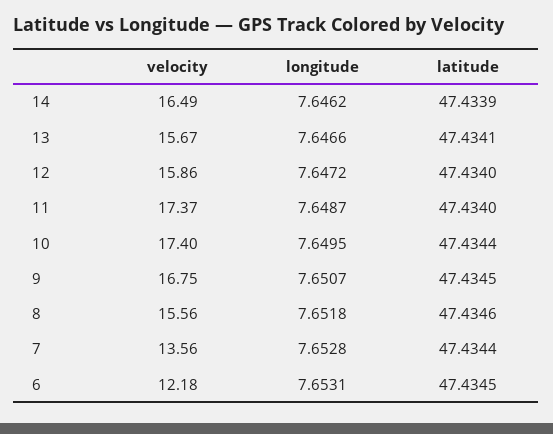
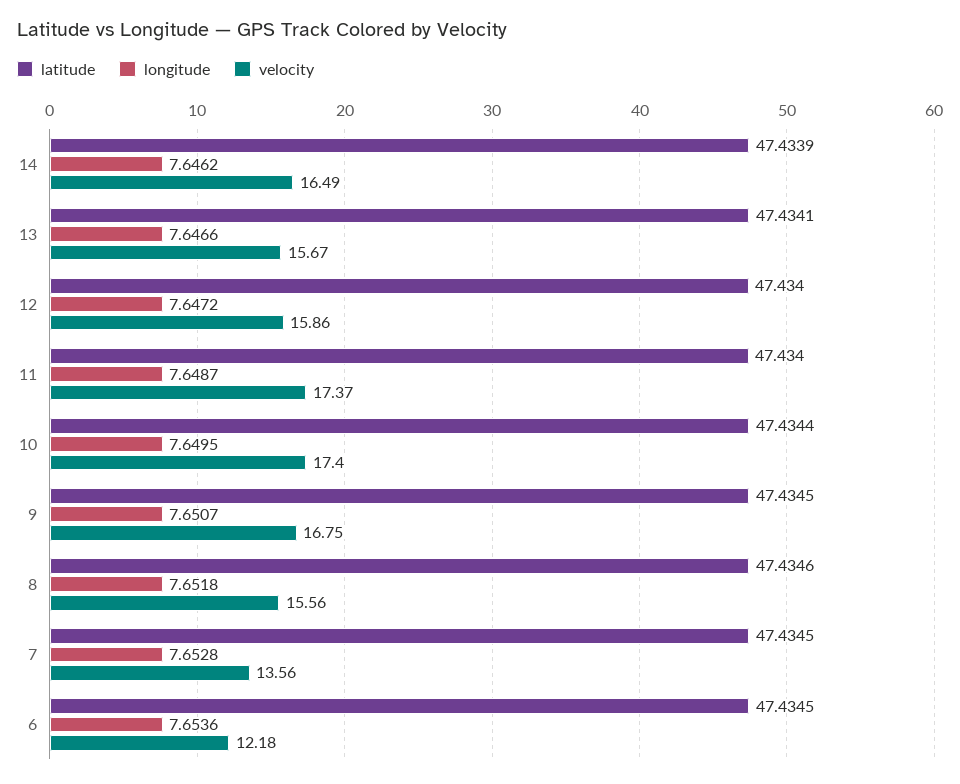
latitude, 7: 47.4344 -> 47.4345
longitude, 6: 7.6531 -> 7.6536

